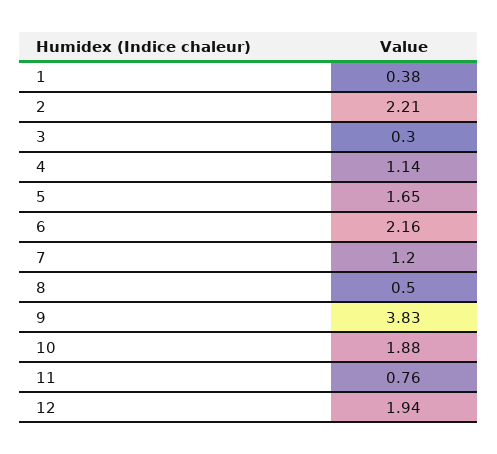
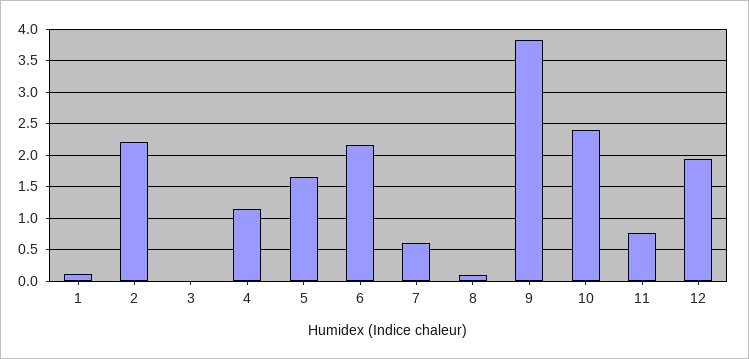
1: 0.38 -> 0.1
3: 0.3 -> 0
7: 1.2 -> 0.6
8: 0.5 -> 0.1
10: 1.88 -> 2.4

